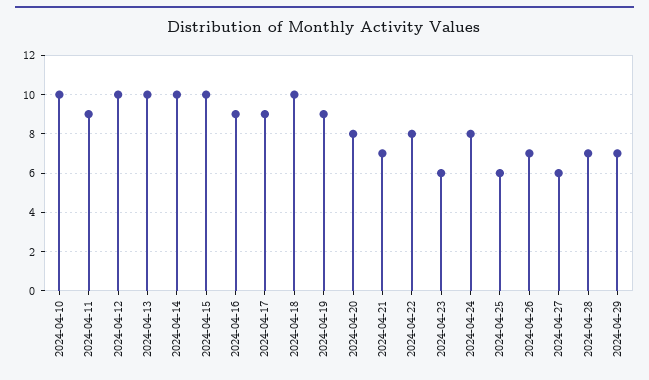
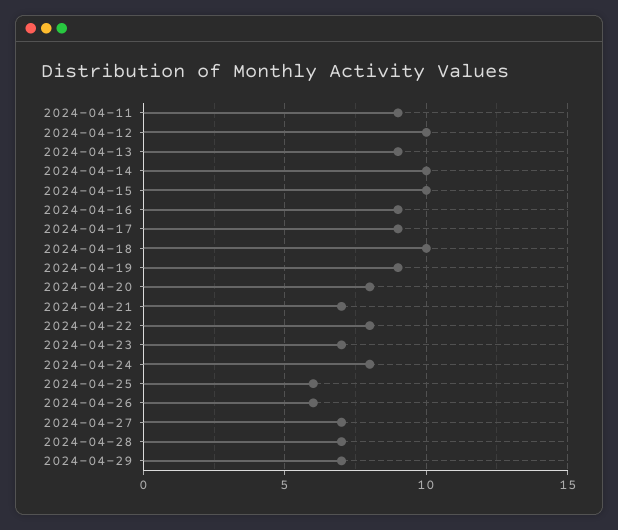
2024-04-10: 10 -> none
2024-04-13: 10 -> 9
2024-04-23: 6 -> 7
2024-04-26: 7 -> 6
2024-04-27: 6 -> 7

